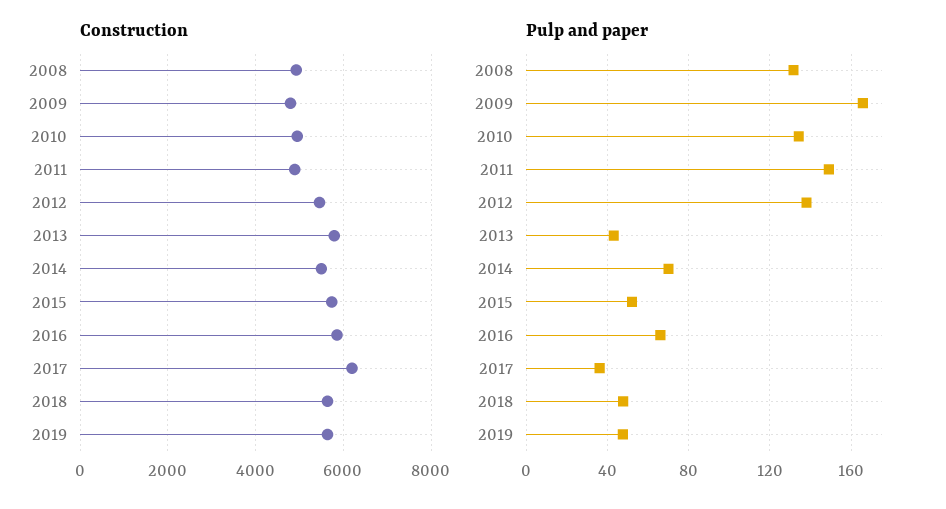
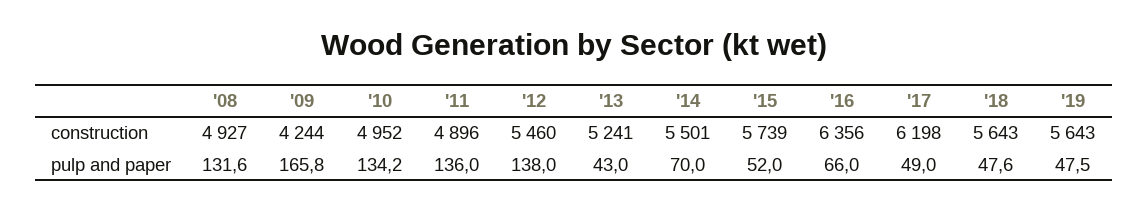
Construction, 2009: 4800 -> 4244
Construction, 2013: 5800 -> 5241
Construction, 2016: 5800 -> 6356
Pulp and paper, 2011: 150 -> 136
Pulp and paper, 2017: 35 -> 49

